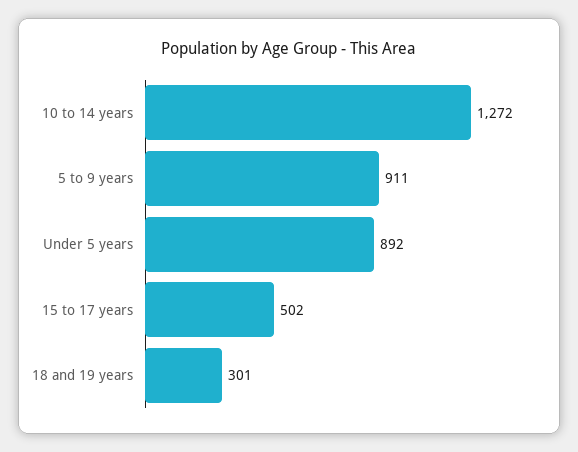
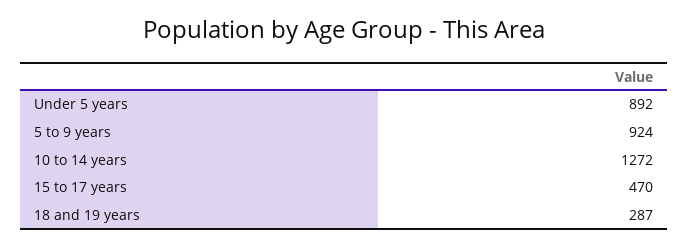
5 to 9 years: 911 -> 924
15 to 17 years: 502 -> 470
18 and 19 years: 301 -> 287

